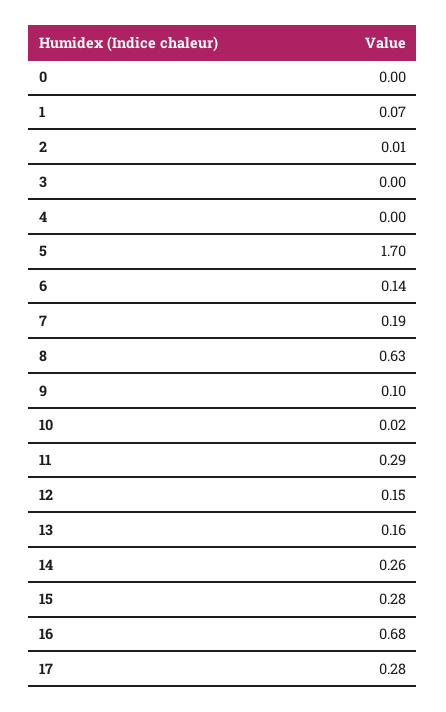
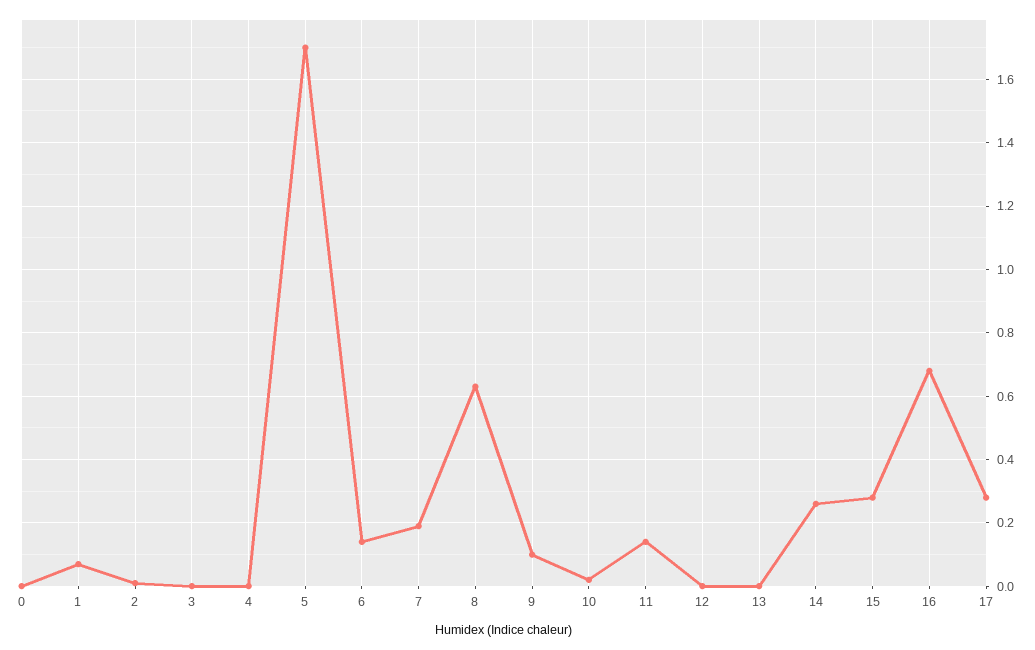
11: 0.29 -> 0.15
12: 0.15 -> 0
13: 0.16 -> 0

